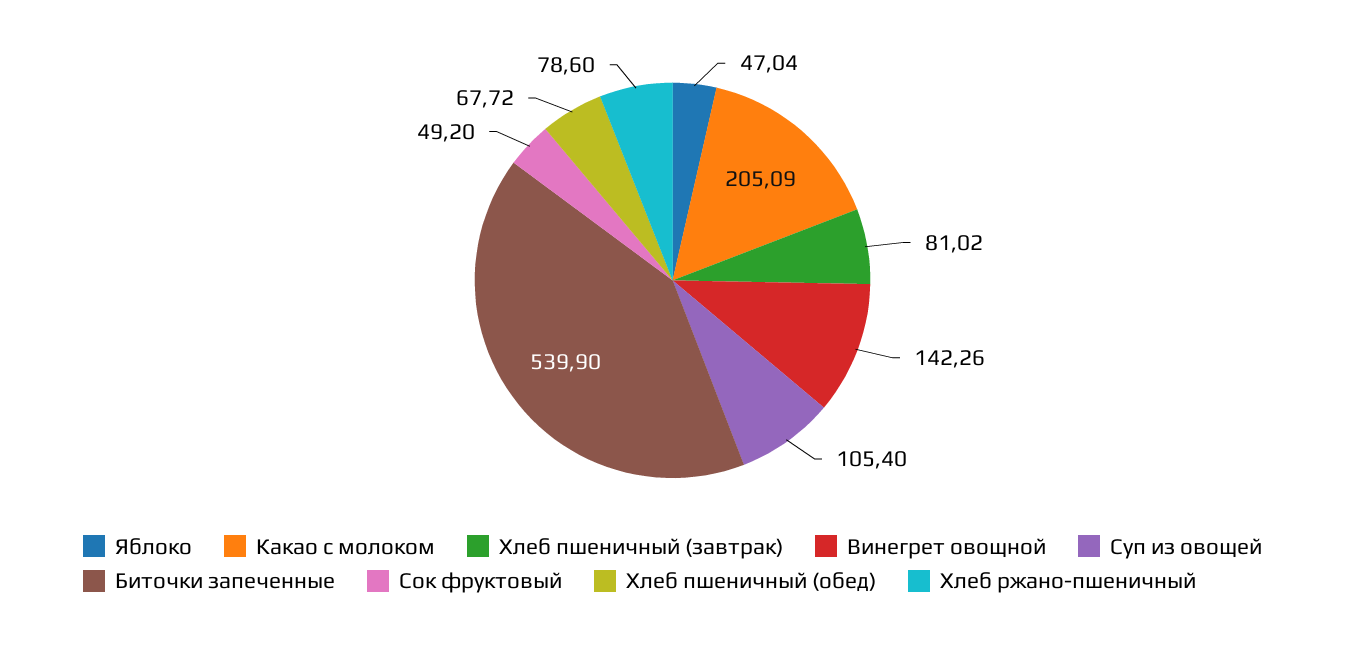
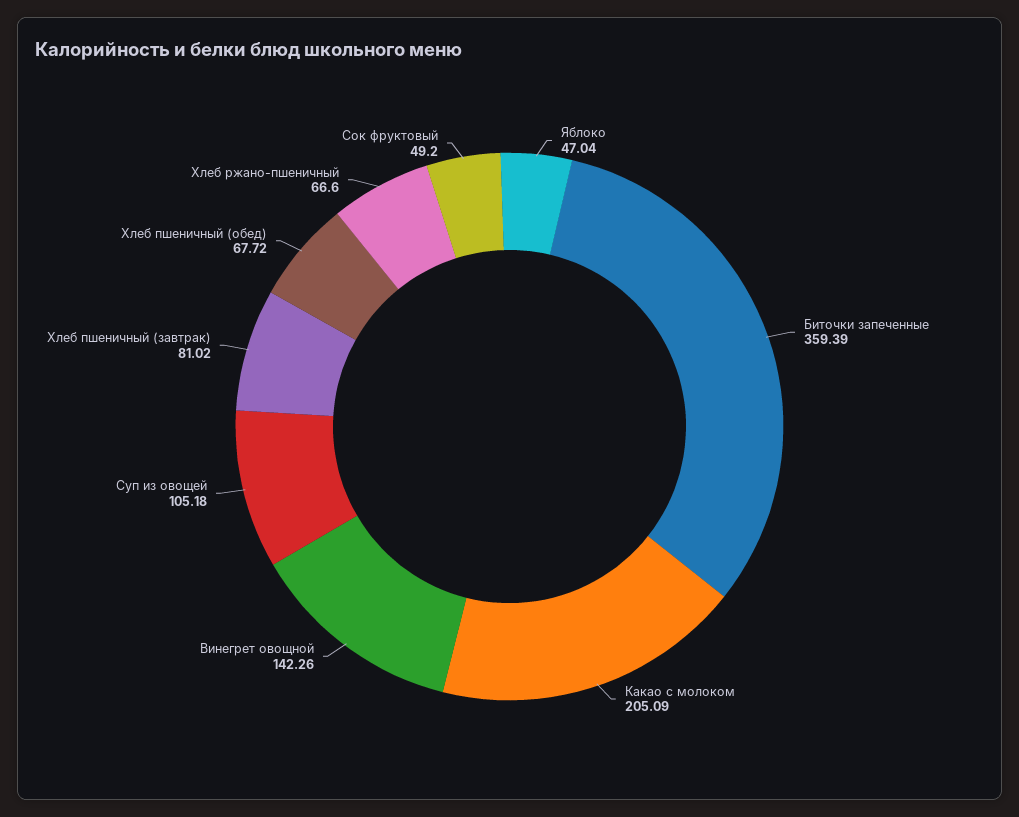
Суп из овощей: 105.4 -> 105.18
Биточки запеченные: 539.9 -> 359.39
Хлеб ржано-пшеничный: 78.6 -> 66.6

